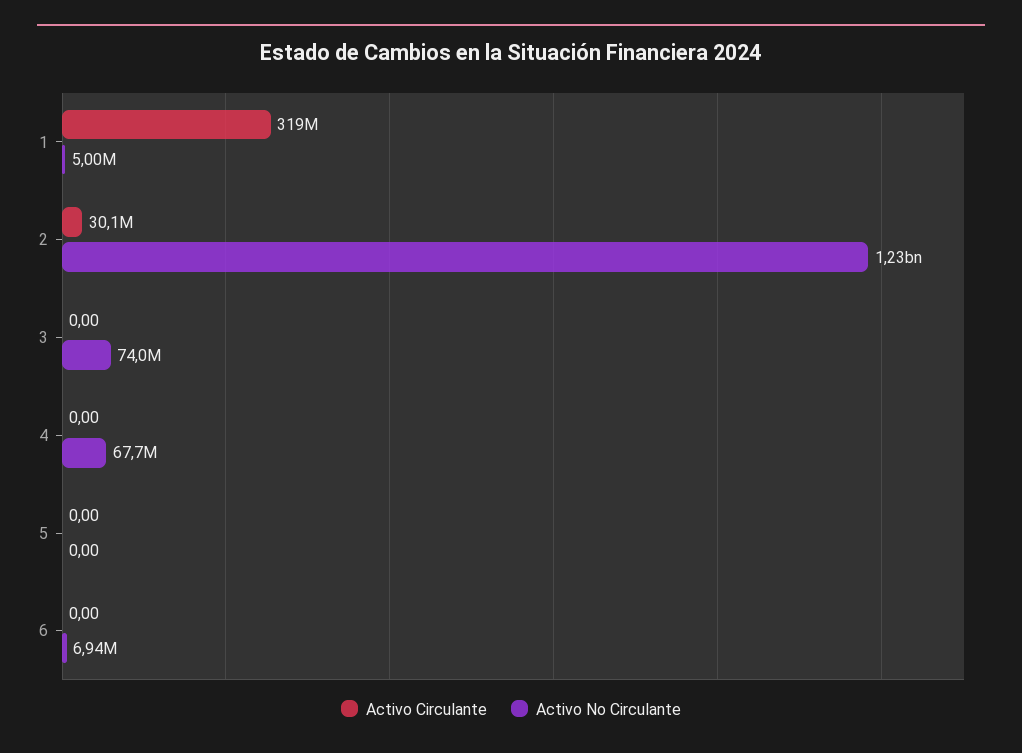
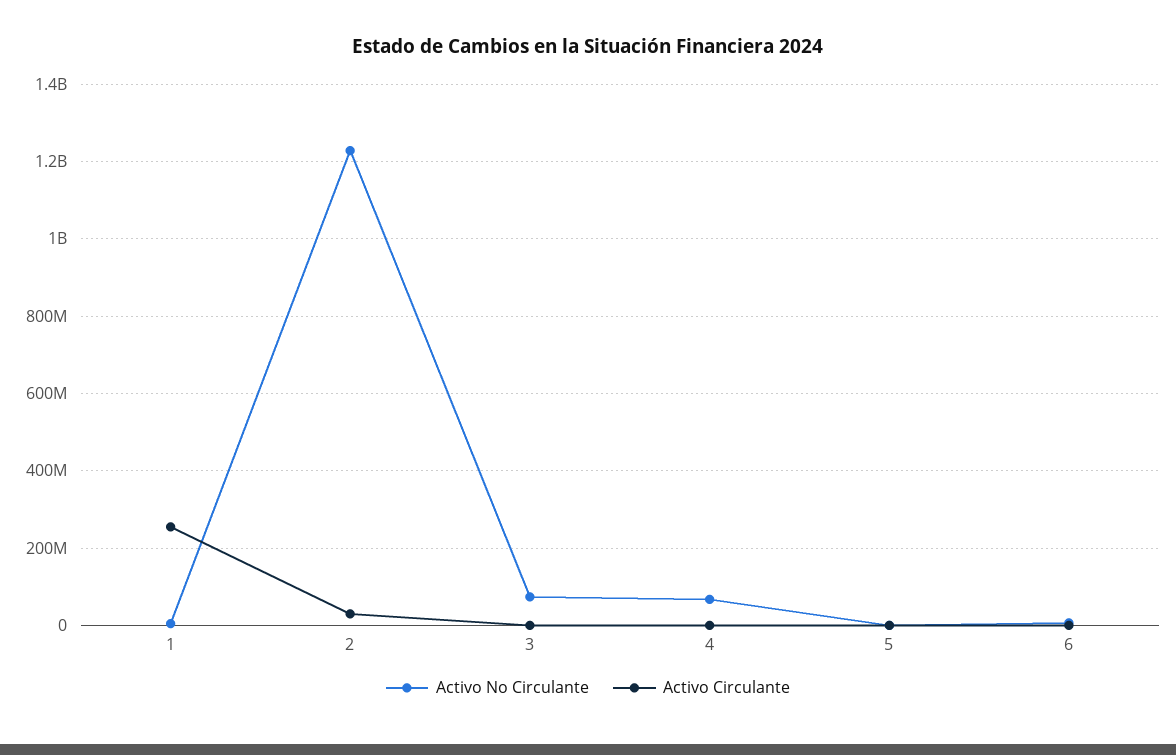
Activo Circulante, 1: 319000000 -> 260000000

